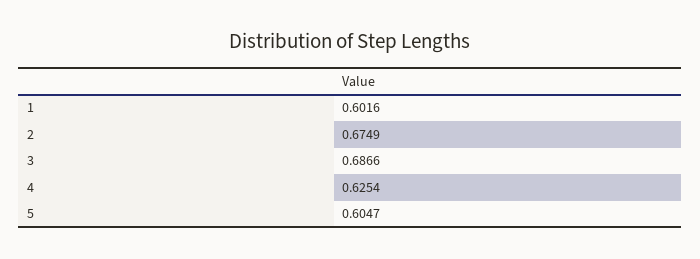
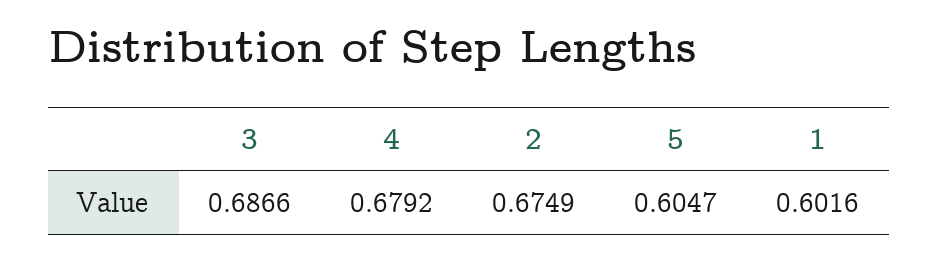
4: 0.6254 -> 0.6792

